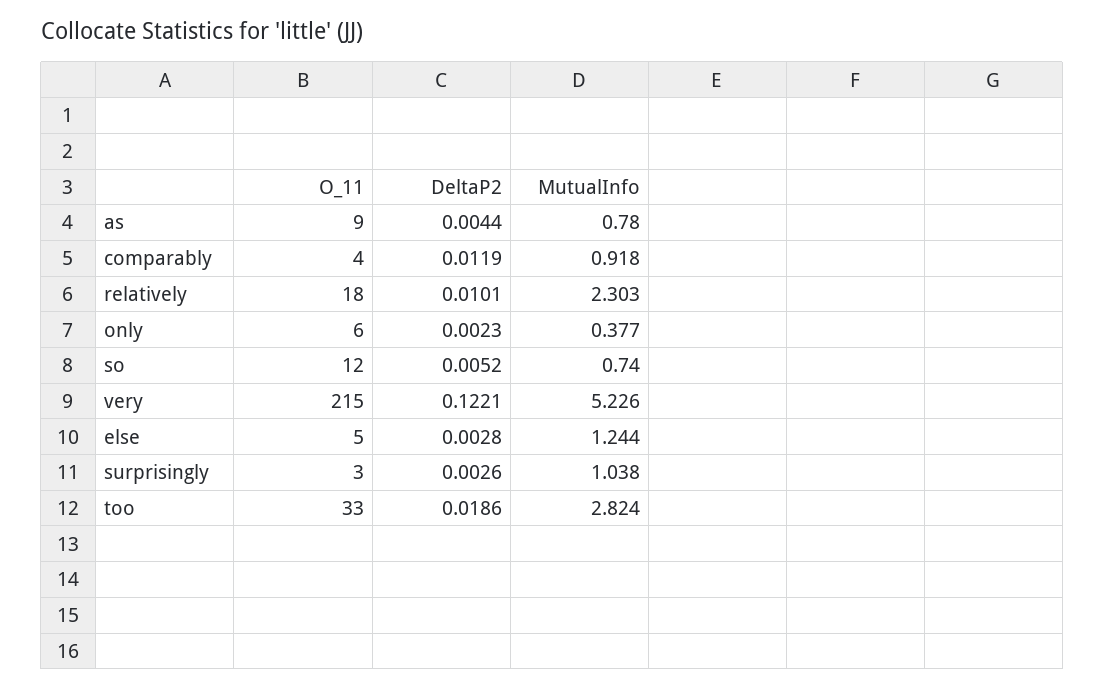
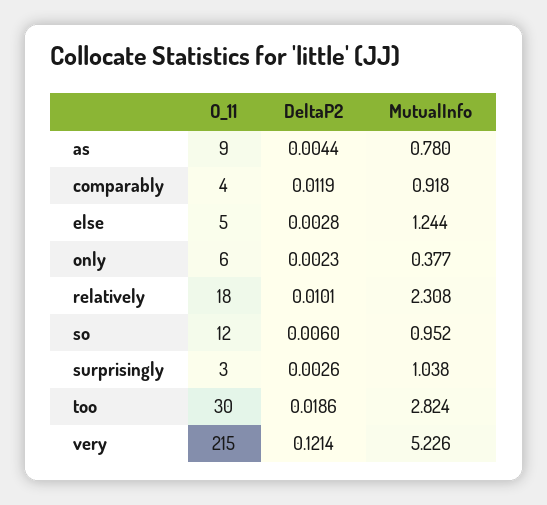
MutualInfo, relatively: 2.303 -> 2.308
DeltaP2, so: 0.0052 -> 0.006
MutualInfo, so: 0.74 -> 0.952
DeltaP2, very: 0.1221 -> 0.1214
O_11, too: 33 -> 30

